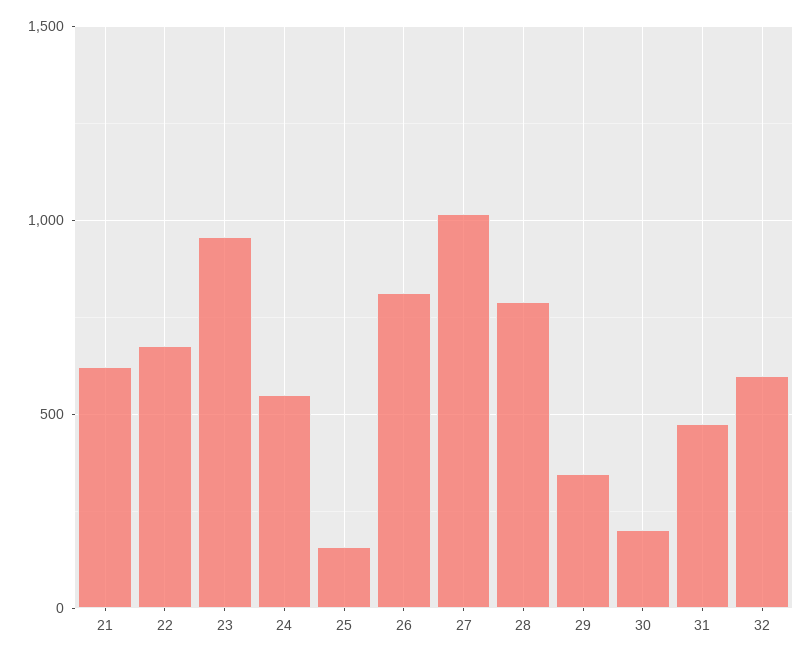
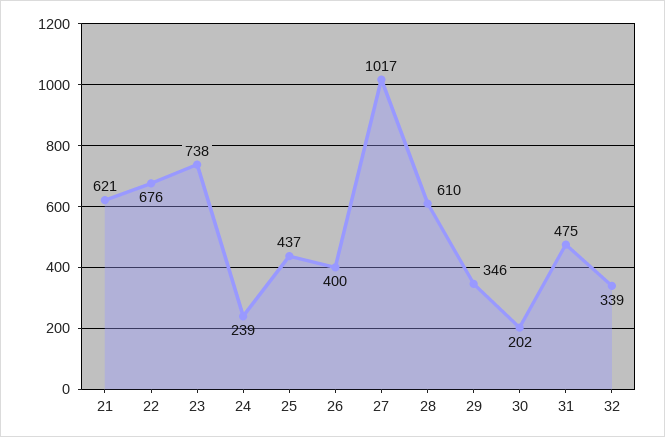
23: 950 -> 738
24: 550 -> 239
25: 150 -> 437
26: 800 -> 400
28: 800 -> 610
32: 600 -> 339

